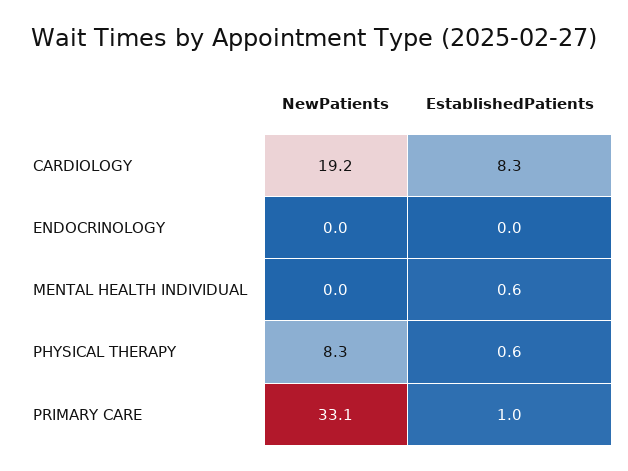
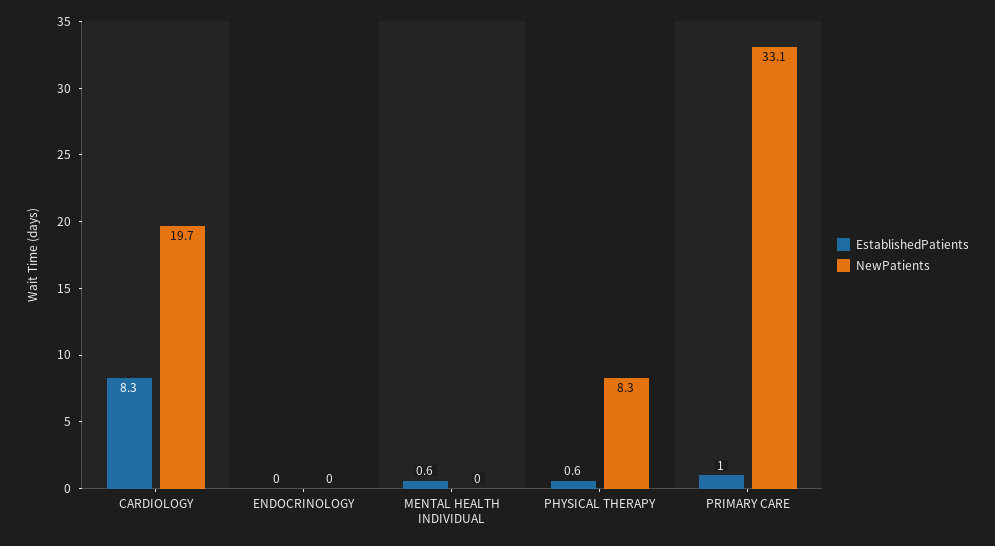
NewPatients, CARDIOLOGY: 19.2 -> 19.7

